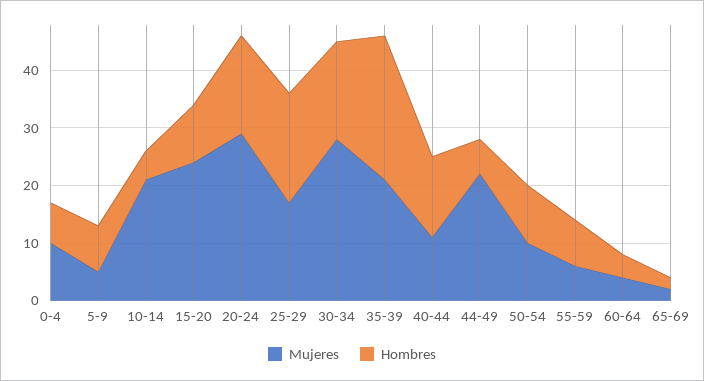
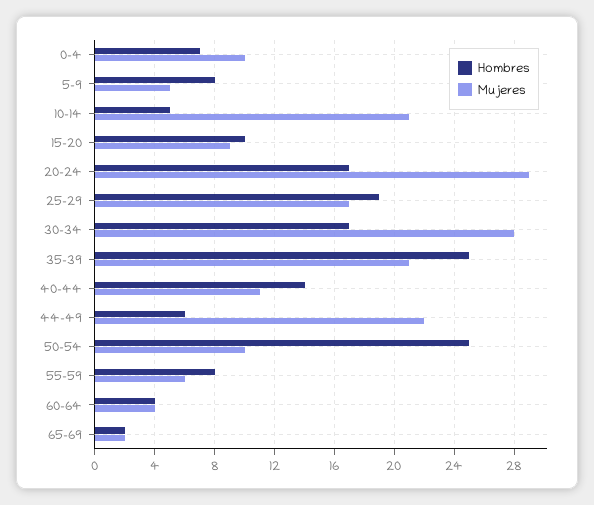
Mujeres, 15-20: 25 -> 9
Hombres, 50-54: 10 -> 25

